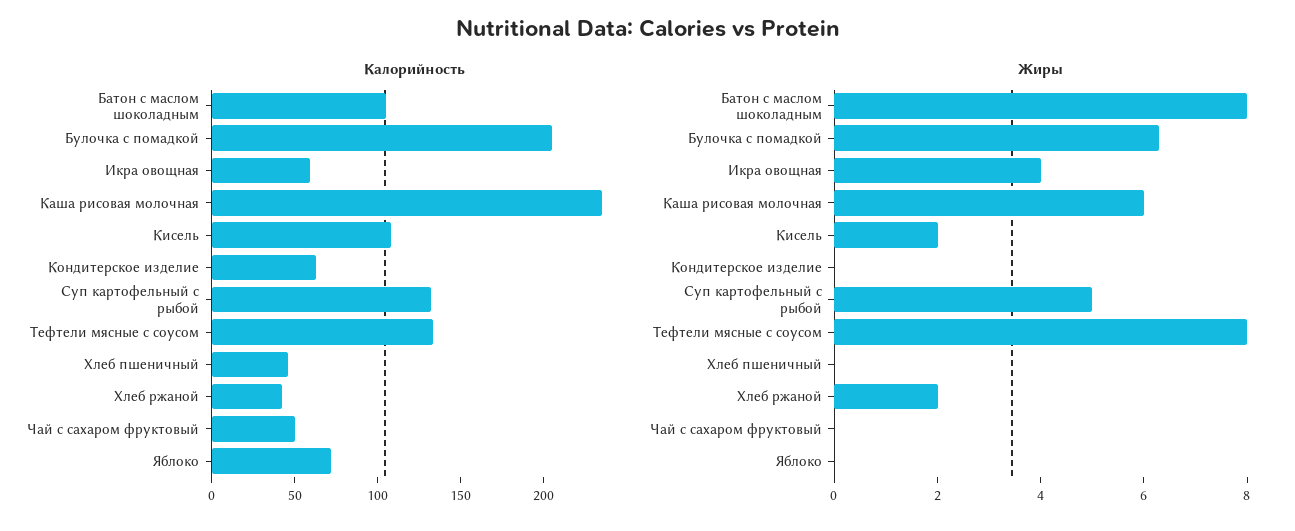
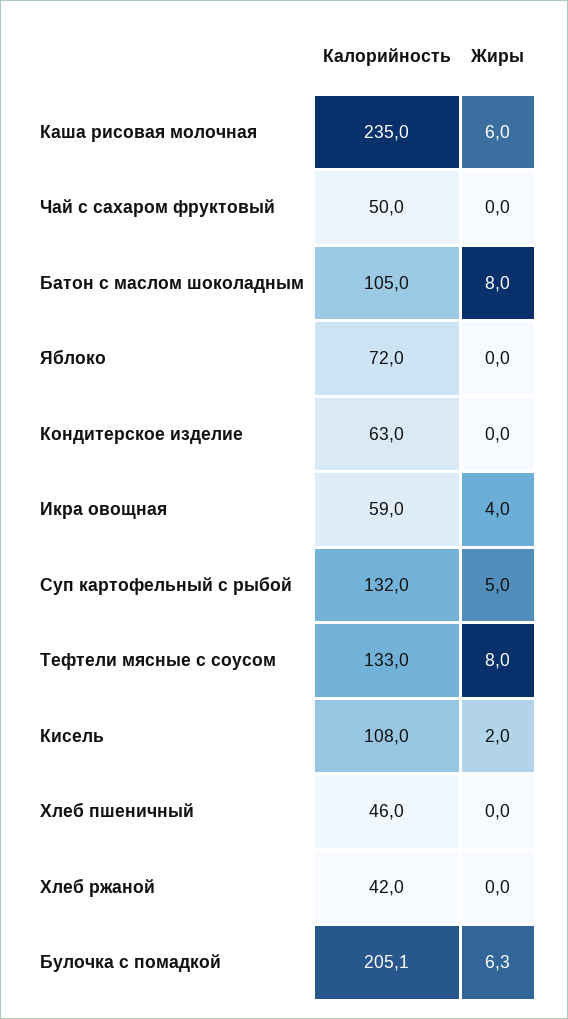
Жиры, Хлеб ржаной: 2 -> 0

